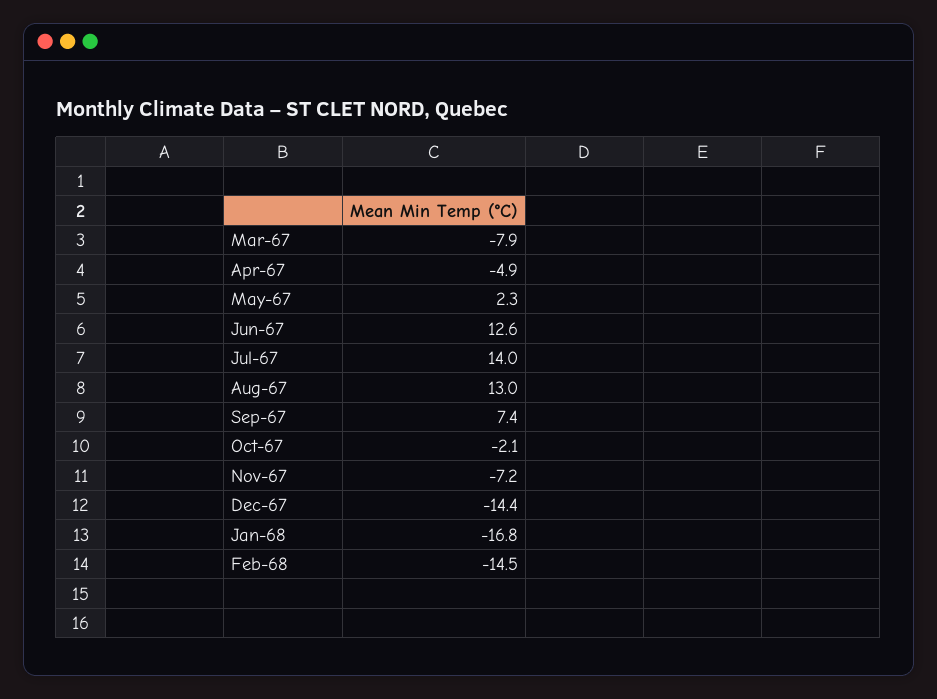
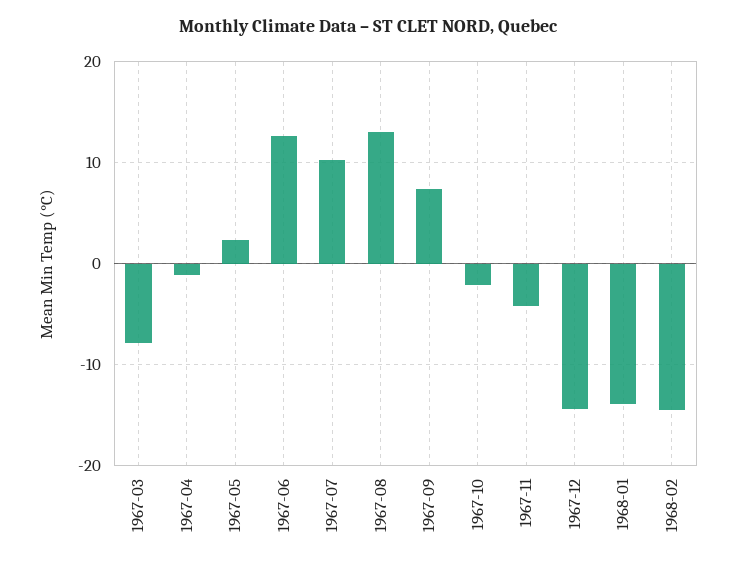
Apr-67: -4.9 -> -1
Jul-67: 14 -> 10
Nov-67: -7.2 -> -4
Jan-68: -16.8 -> -14

